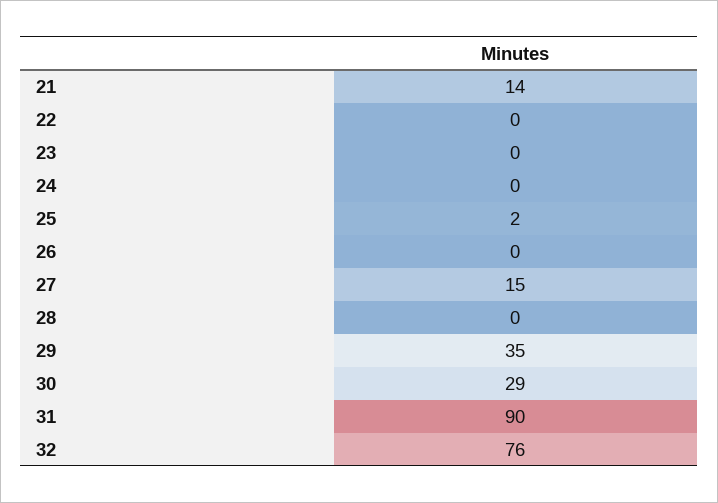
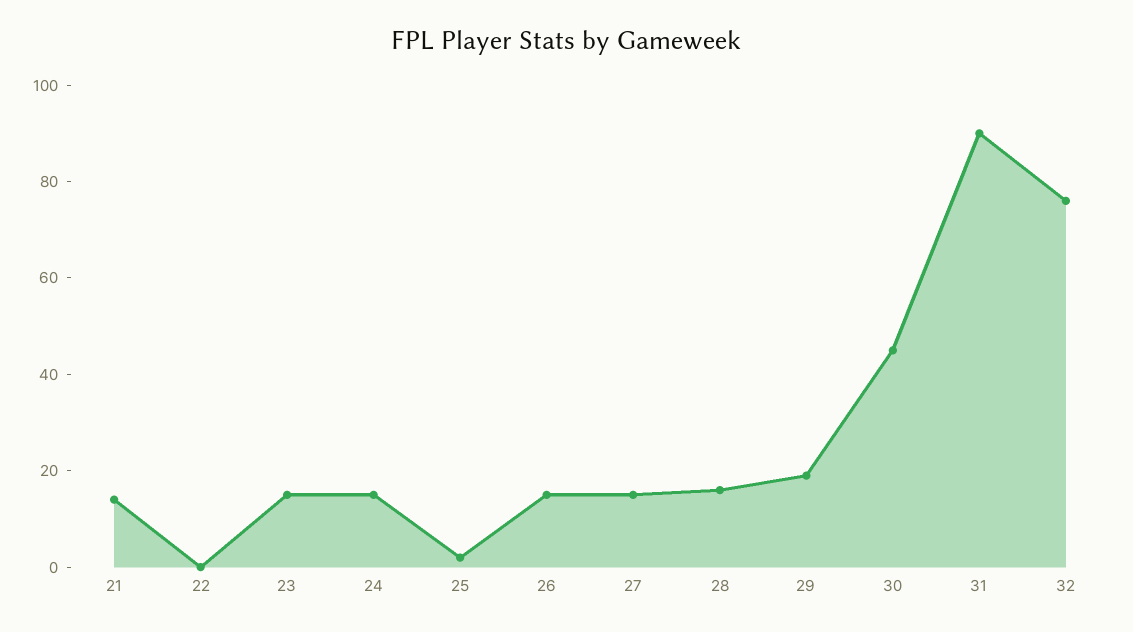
23: 0 -> 15
24: 0 -> 15
26: 0 -> 15
28: 0 -> 15
29: 35 -> 20
30: 29 -> 45

